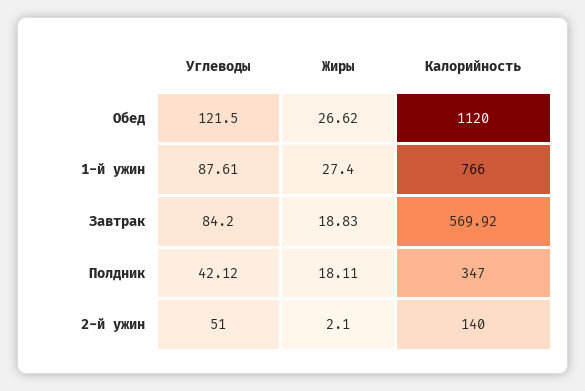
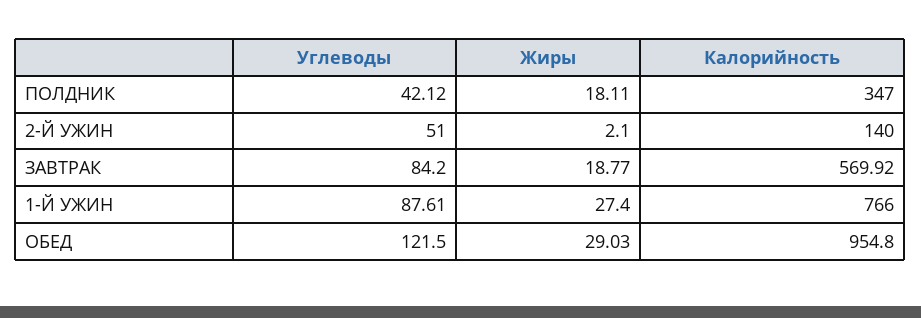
Жиры, Обед: 26.62 -> 29.03
Калорийность, Обед: 1120 -> 954.8
Жиры, Завтрак: 18.83 -> 18.77

